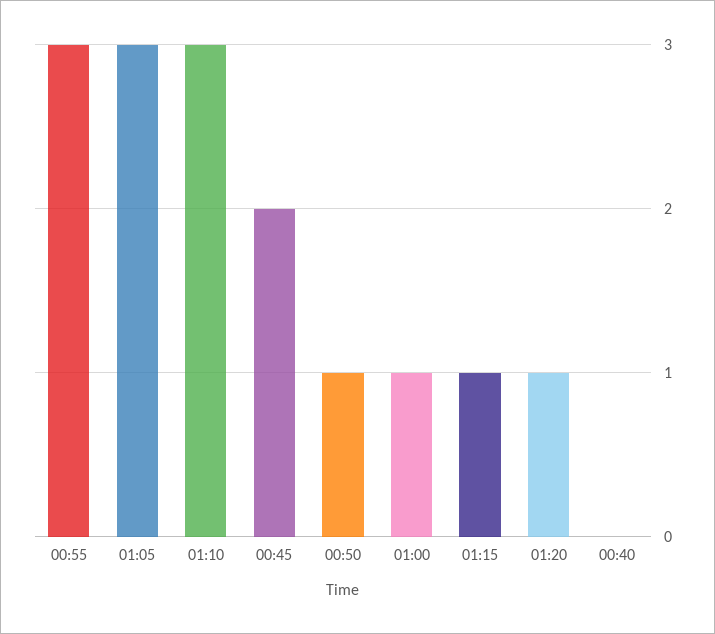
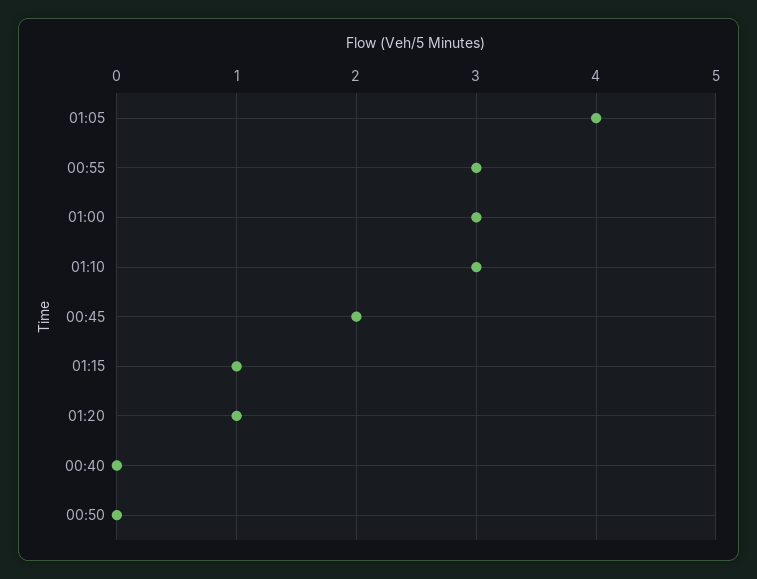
01:05: 3 -> 4
00:50: 1 -> 0
01:00: 1 -> 3

